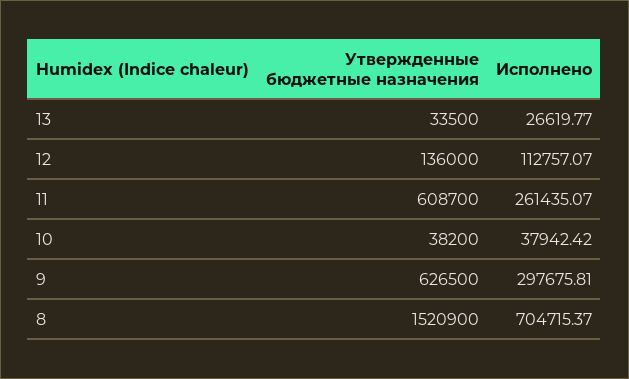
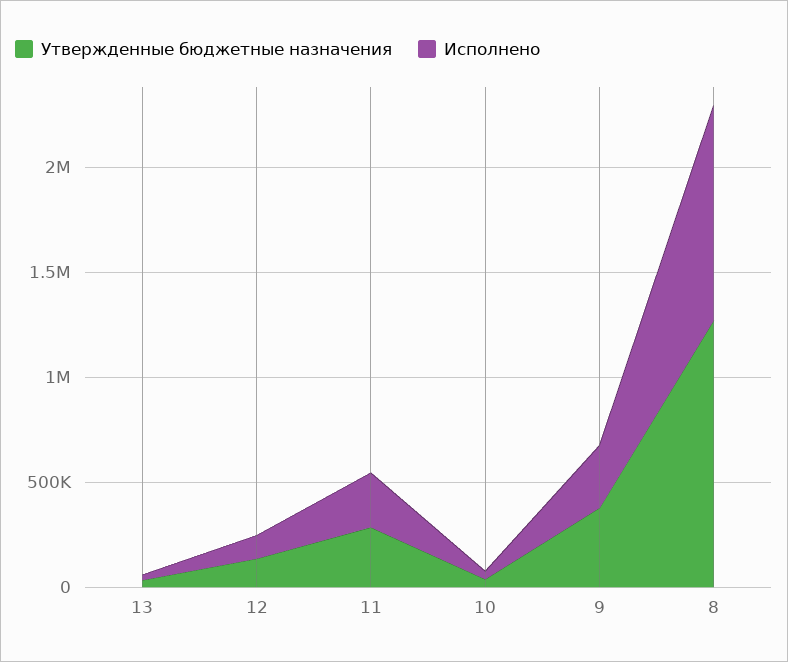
Утвержденные бюджетные назначения, 11: 608700 -> 300000
Утвержденные бюджетные назначения, 9: 626500 -> 400000
Утвержденные бюджетные назначения, 8: 1520900 -> 1300000
Исполнено, 8: 704715.37 -> 1000000

